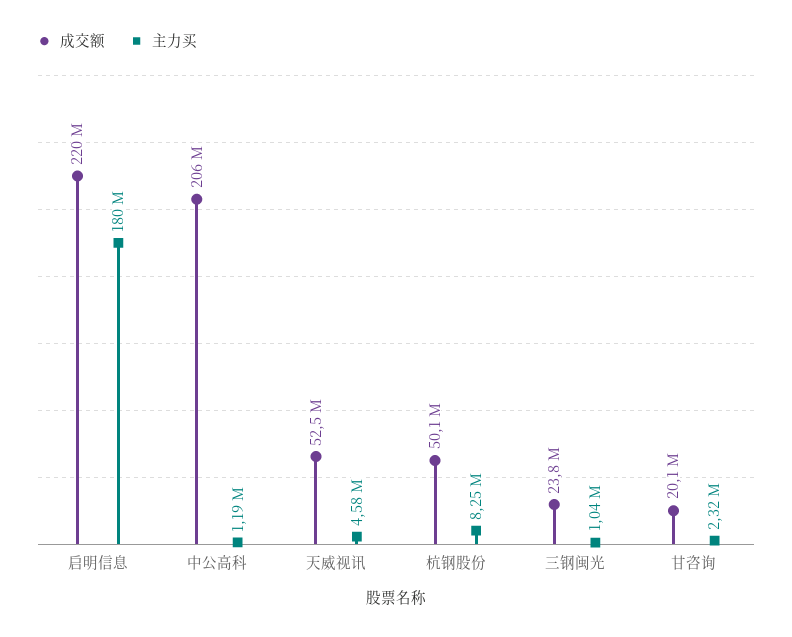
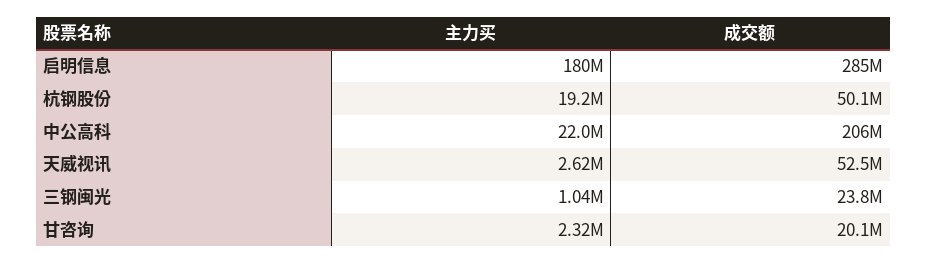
成交额, 启明信息: 220000000 -> 285000000
主力买, 中公高科: 1190000 -> 22000000
主力买, 天威视讯: 4580000 -> 2620000
主力买, 杭钢股份: 8250000 -> 19200000

